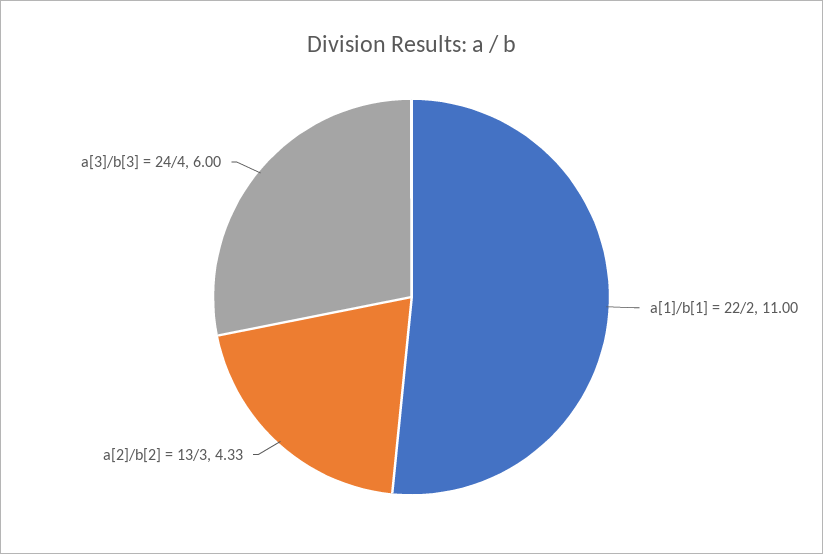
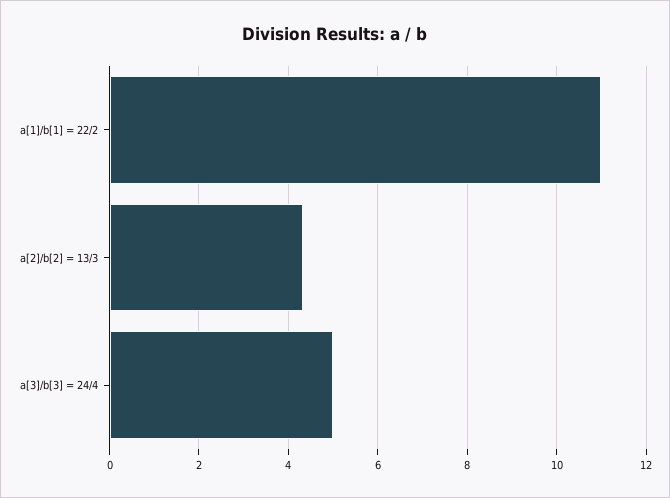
a[3]/b[3] = 24/4: 6 -> 5

